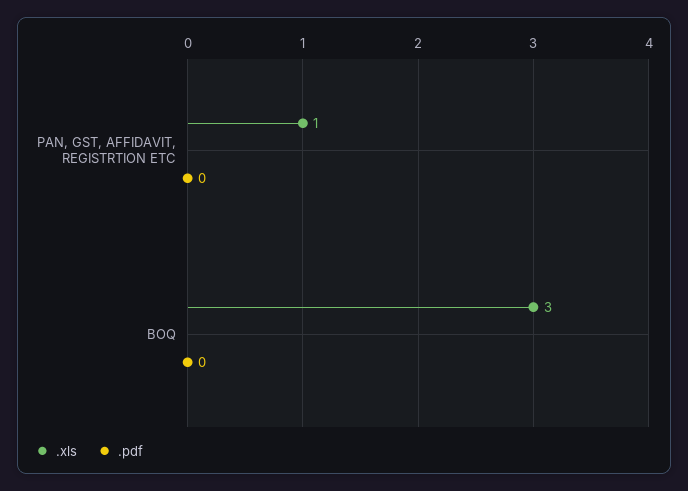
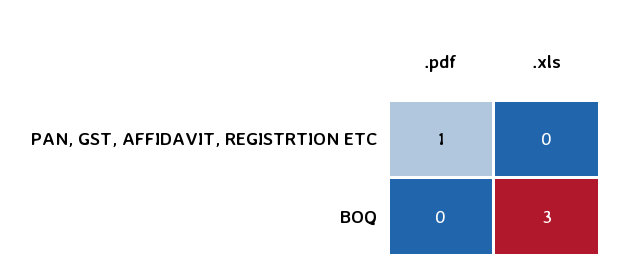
.xls, PAN, GST, AFFIDAVIT, REGISTRTION ETC: 1 -> 0
.pdf, PAN, GST, AFFIDAVIT, REGISTRTION ETC: 0 -> 1

